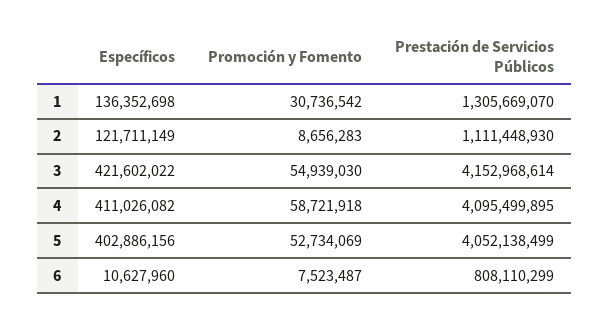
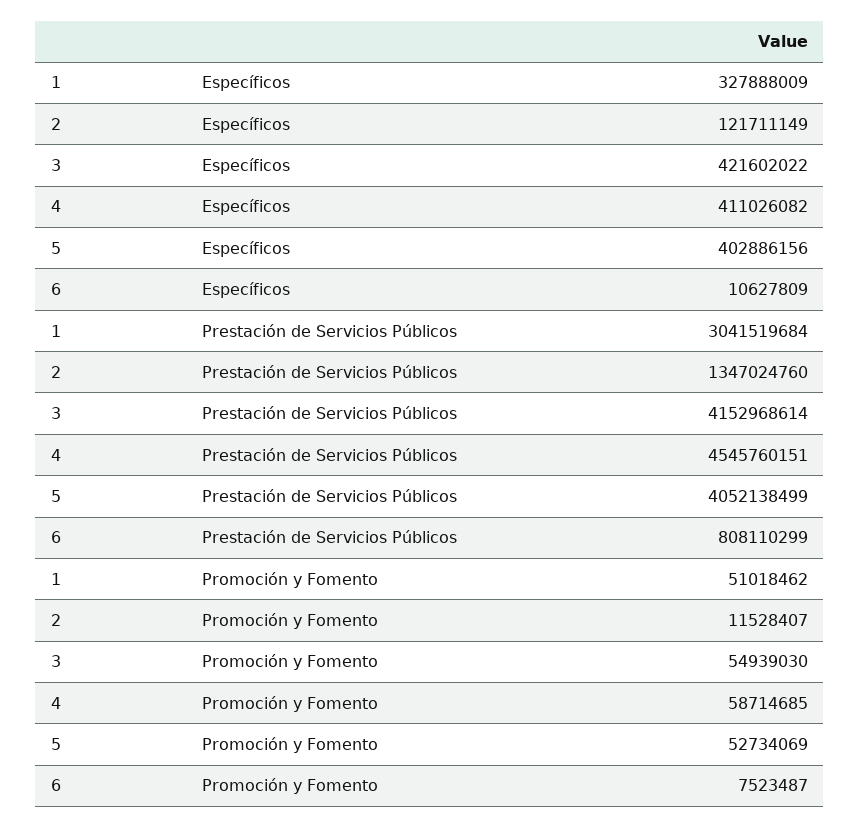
Específicos, 1: 136352698 -> 327888009
Promoción y Fomento, 1: 30736542 -> 51018462
Prestación de Servicios Públicos, 1: 1305669070 -> 3041519684
Promoción y Fomento, 2: 8656283 -> 11528407
Prestación de Servicios Públicos, 2: 1111448930 -> 1347024760
Promoción y Fomento, 4: 58721918 -> 58714685
Prestación de Servicios Públicos, 4: 4095499895 -> 4545760151
Específicos, 6: 10627960 -> 10627809

